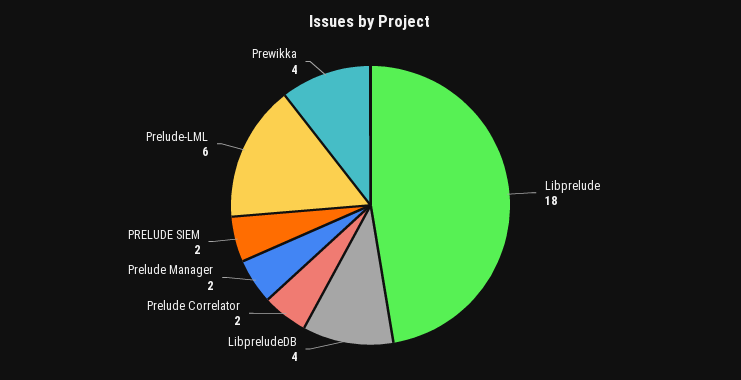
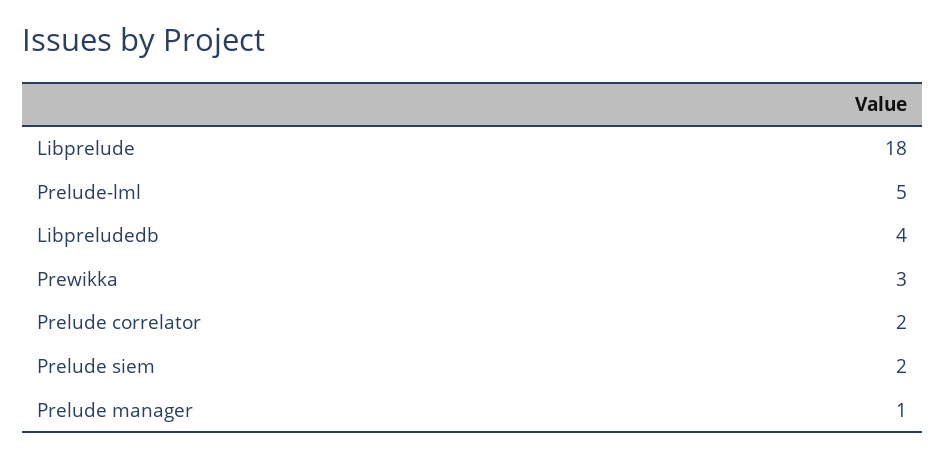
Prelude Manager: 2 -> 1
Prelude-LML: 6 -> 5
Prewikka: 4 -> 3

